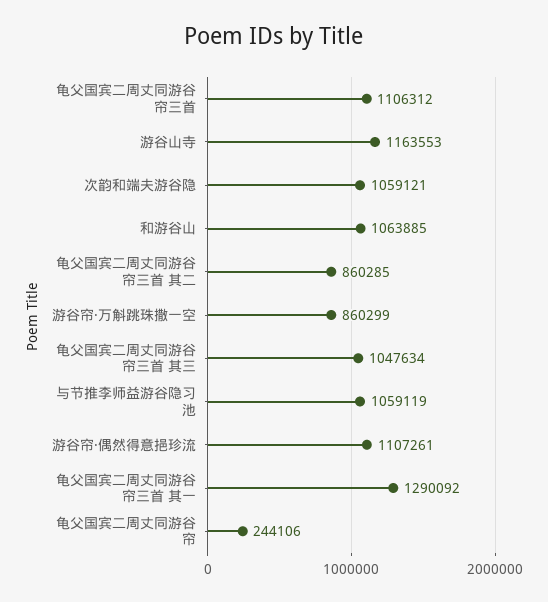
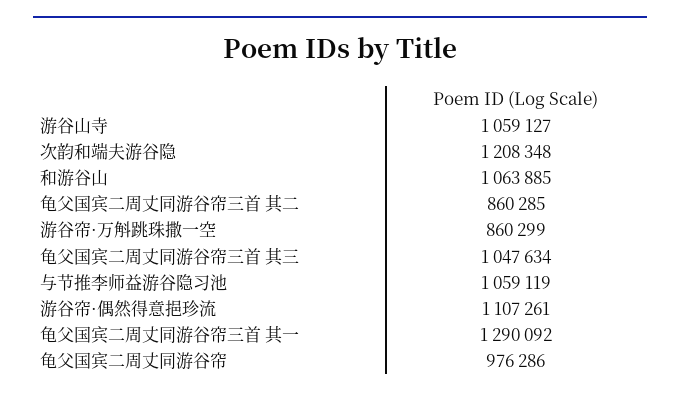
龟父国宾二周丈同游谷帘三首: 1106312 -> none
游谷山寺: 1163553 -> 1059127
次韵和端夫游谷隐: 1059121 -> 1208348
龟父国宾二周丈同游谷帘: 244106 -> 976286

